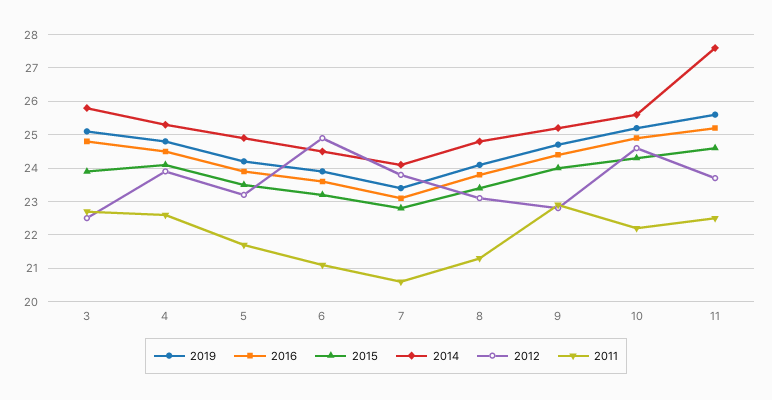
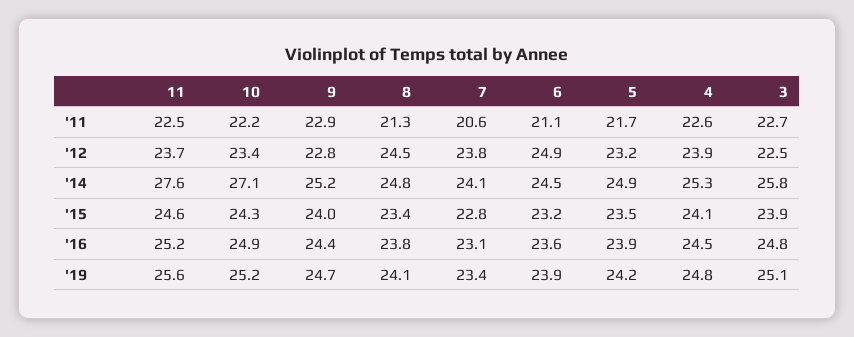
2012, 8: 23 -> 24.5
2014, 10: 25.5 -> 27.1
2012, 10: 24.5 -> 23.4

